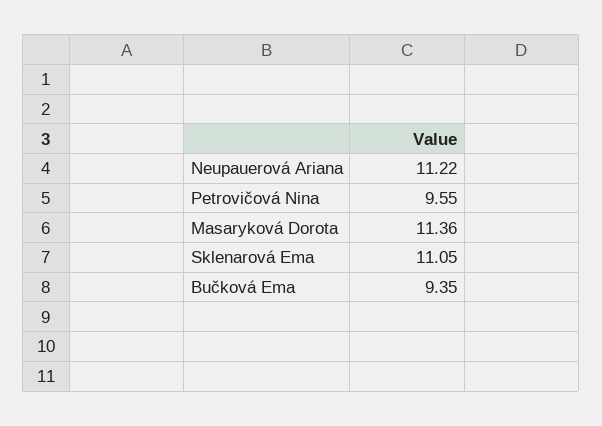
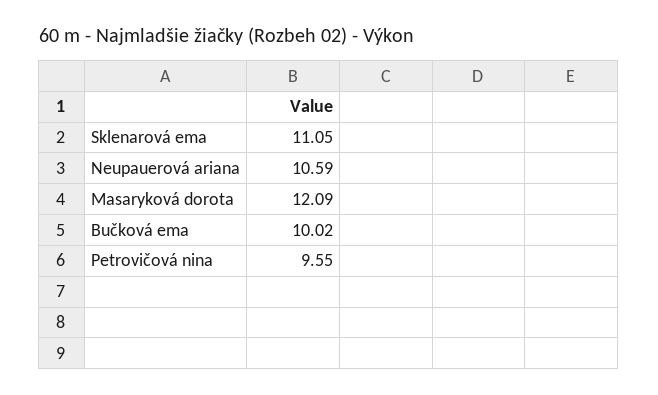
Neupauerová Ariana: 11.22 -> 10.59
Masaryková Dorota: 11.36 -> 12.09
Bučková Ema: 9.35 -> 10.02

